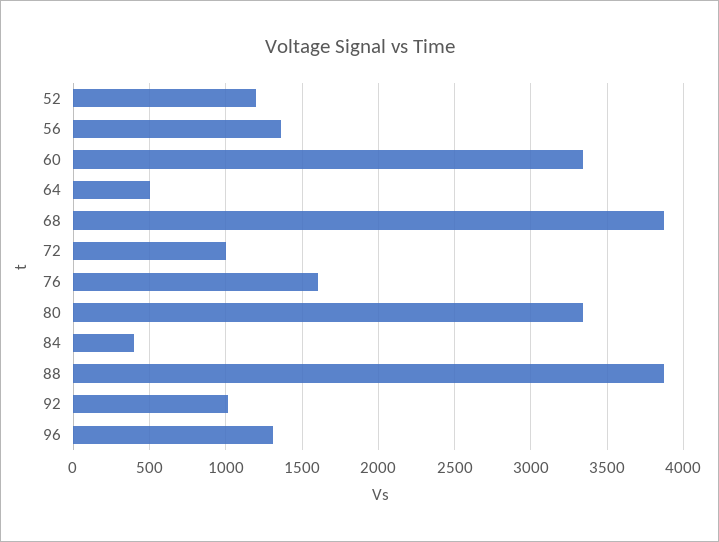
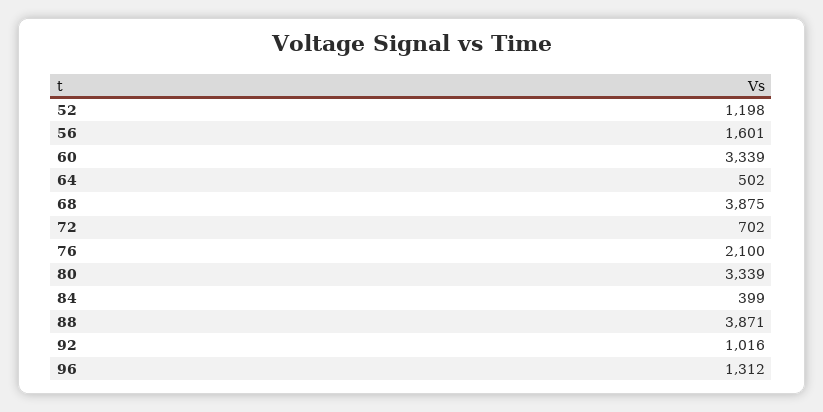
56: 1350 -> 1601
72: 1000 -> 702
76: 1600 -> 2100

